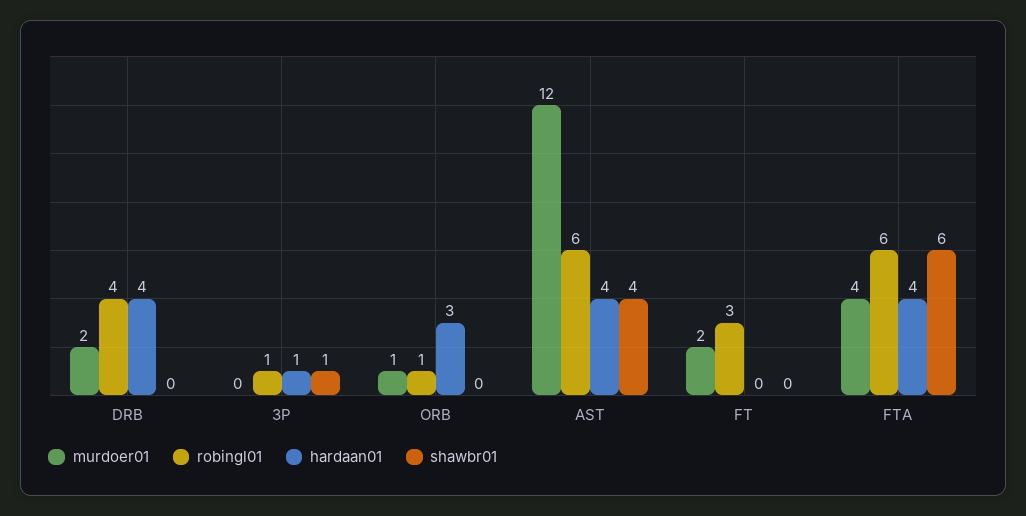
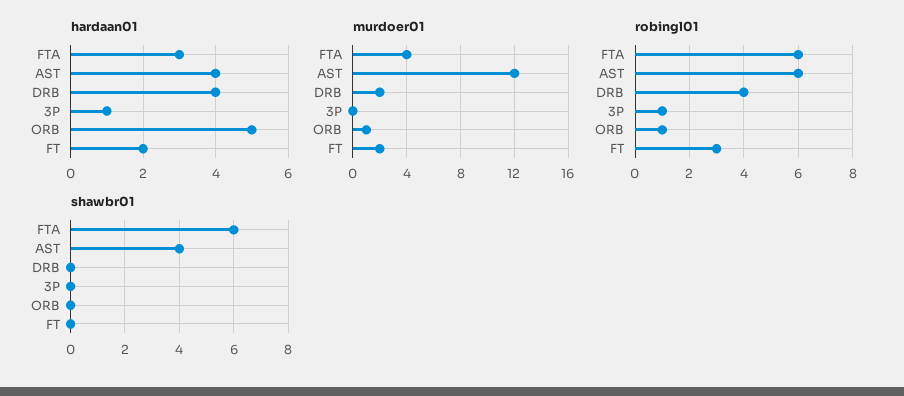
shawbr01, 3P: 1 -> 0
hardaan01, ORB: 3 -> 5
hardaan01, FT: 0 -> 2
hardaan01, FTA: 4 -> 3

